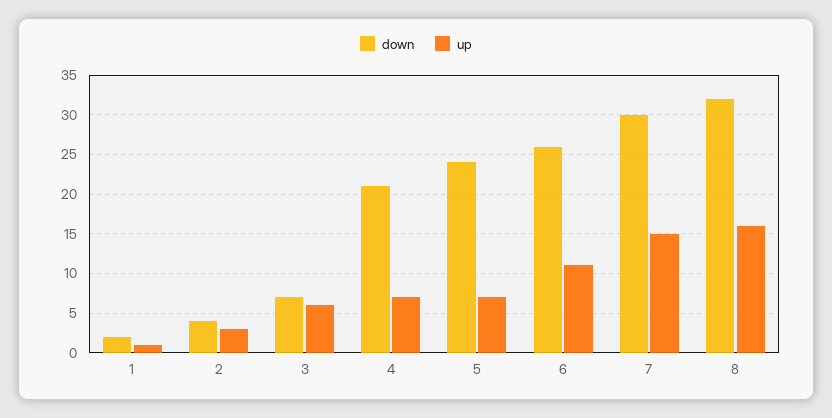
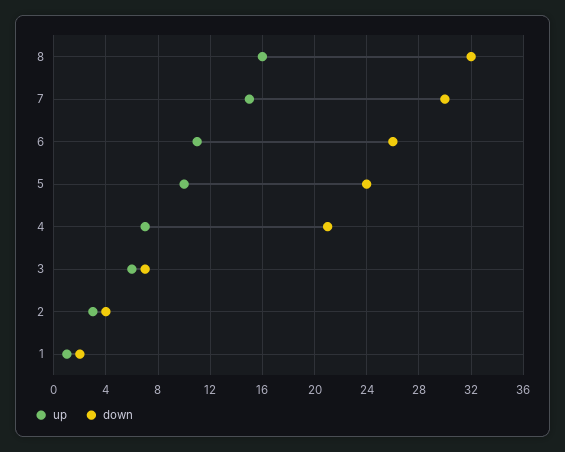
up, 5: 7 -> 10

